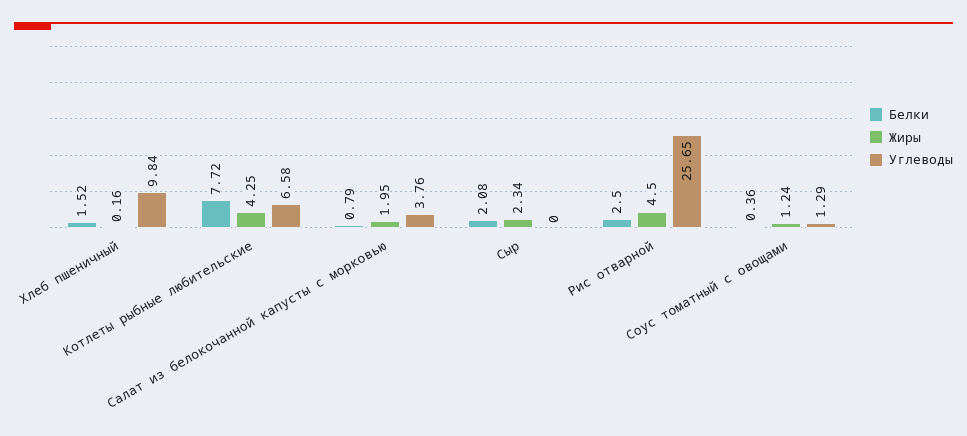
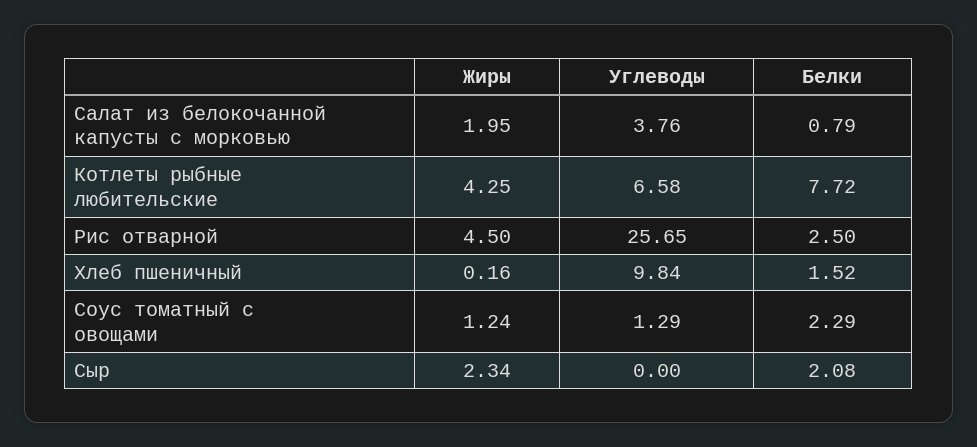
Белки, Соус томатный с овощами: 0.36 -> 2.29

